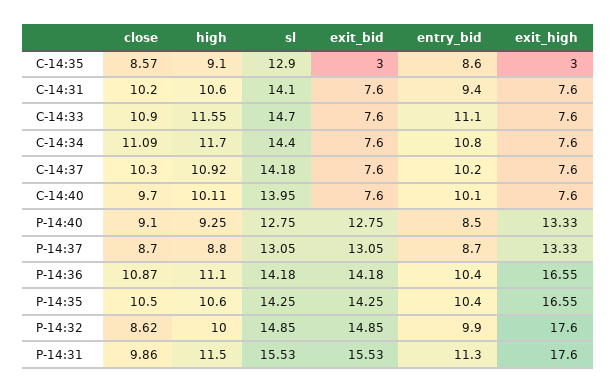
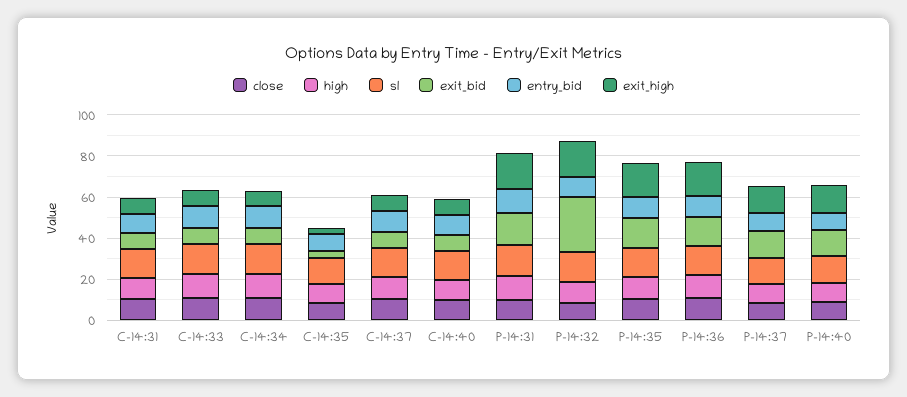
exit_bid, P-14:32: 14.85 -> 25

